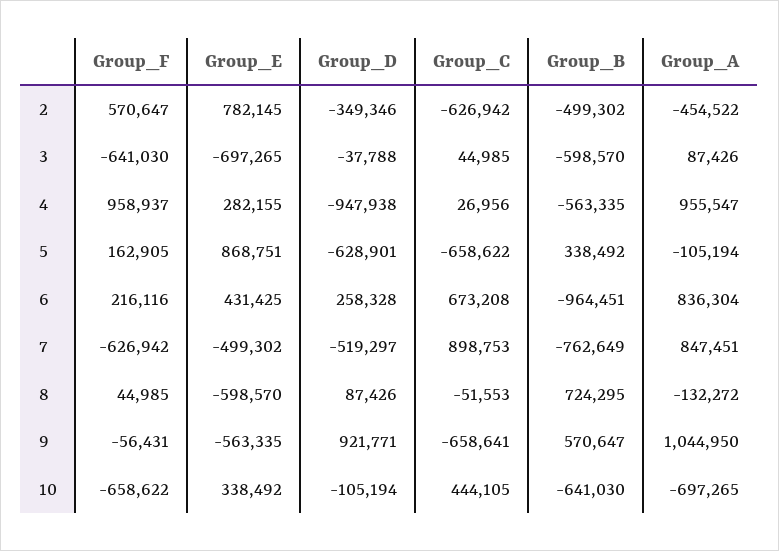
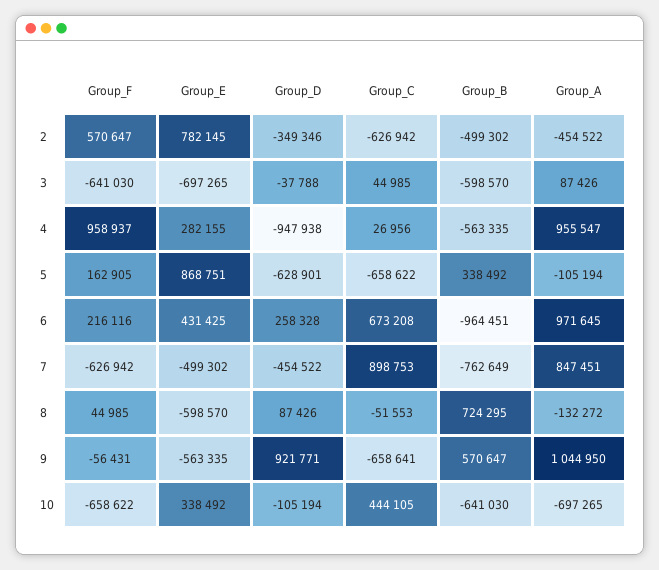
Group_A, 6: 836304 -> 971645
Group_D, 7: -519297 -> -454522

